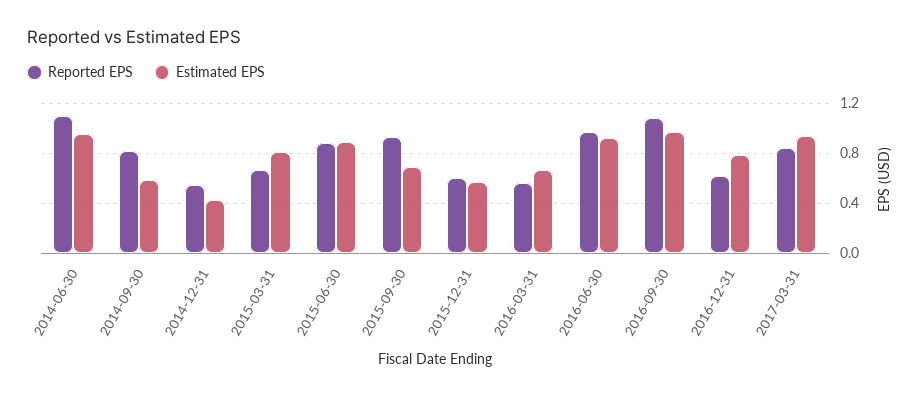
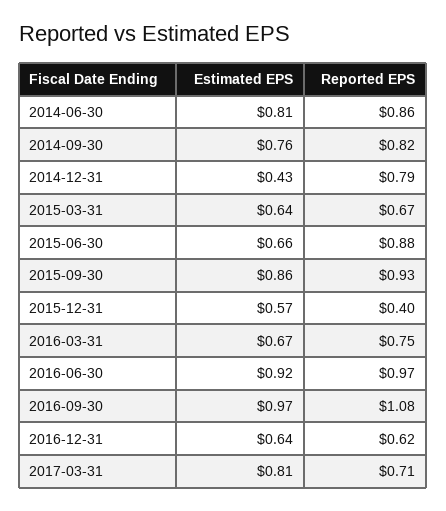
Reported EPS, 2014-06-30: 1.1 -> 0.86
Estimated EPS, 2014-06-30: 0.95 -> 0.81
Estimated EPS, 2014-09-30: 0.6 -> 0.76
Reported EPS, 2014-12-31: 0.55 -> 0.79
Estimated EPS, 2015-03-31: 0.8 -> 0.64
Estimated EPS, 2015-06-30: 0.9 -> 0.66
Estimated EPS, 2015-09-30: 0.7 -> 0.86
Reported EPS, 2015-12-31: 0.6 -> 0.4
Reported EPS, 2016-03-31: 0.55 -> 0.75
Estimated EPS, 2016-12-31: 0.8 -> 0.64
Reported EPS, 2017-03-31: 0.85 -> 0.71
Estimated EPS, 2017-03-31: 0.95 -> 0.81

